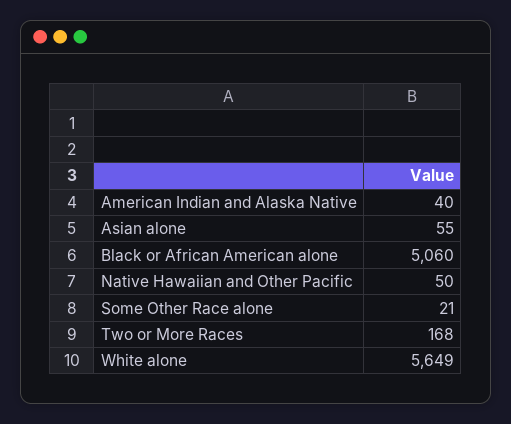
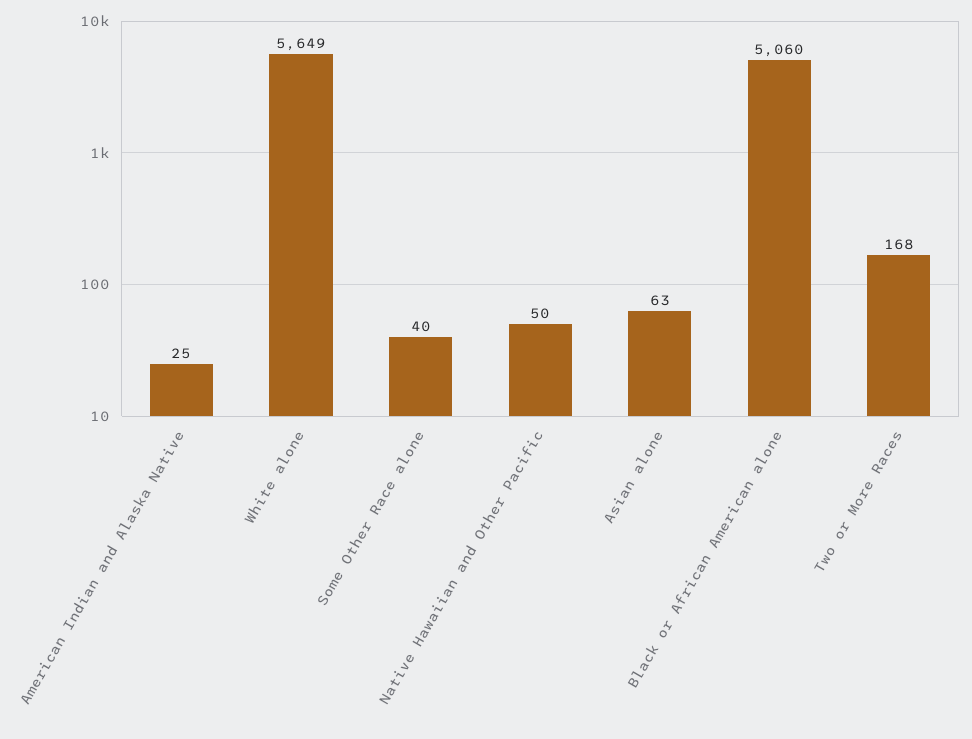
American Indian and Alaska Native: 40 -> 25
Asian alone: 55 -> 63
Some Other Race alone: 21 -> 40

